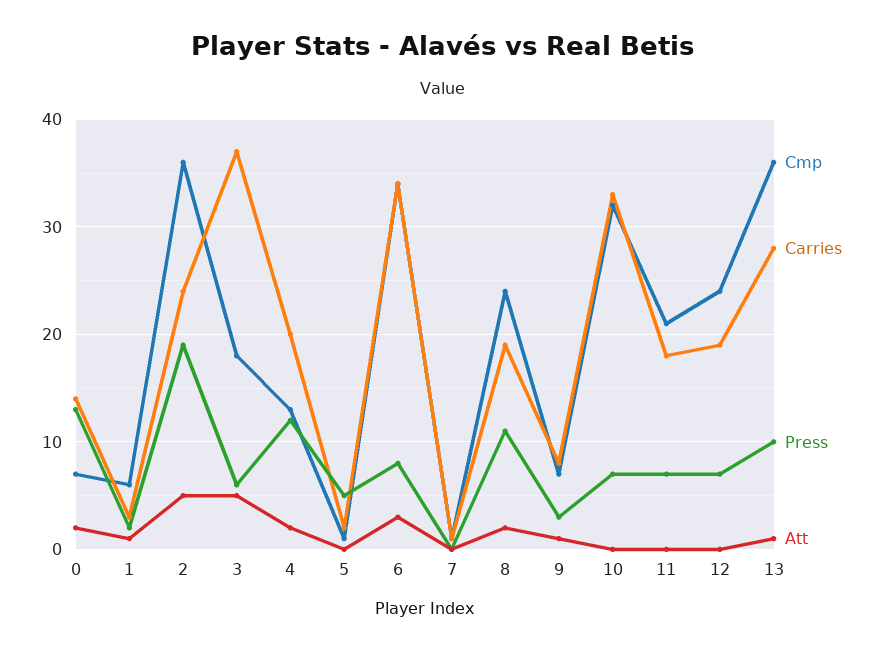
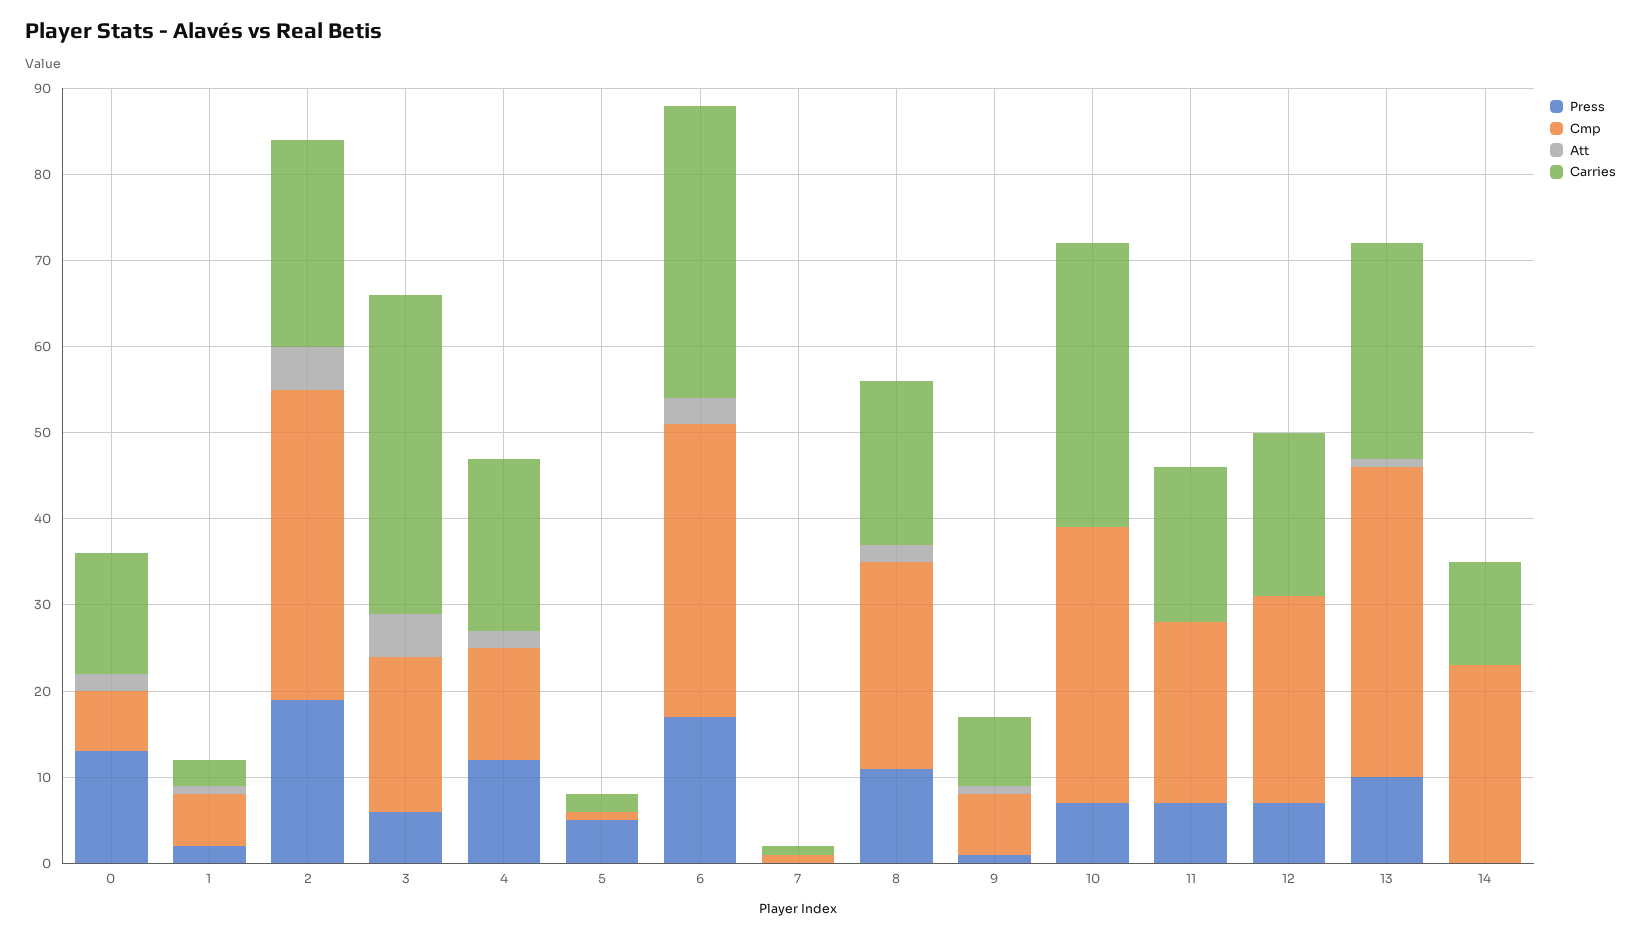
Press, 6: 8 -> 17
Press, 9: 3 -> 1
Carries, 13: 28 -> 25
Press, 14: none -> 0
Cmp, 14: none -> 23
Att, 14: none -> 0
Carries, 14: none -> 12

